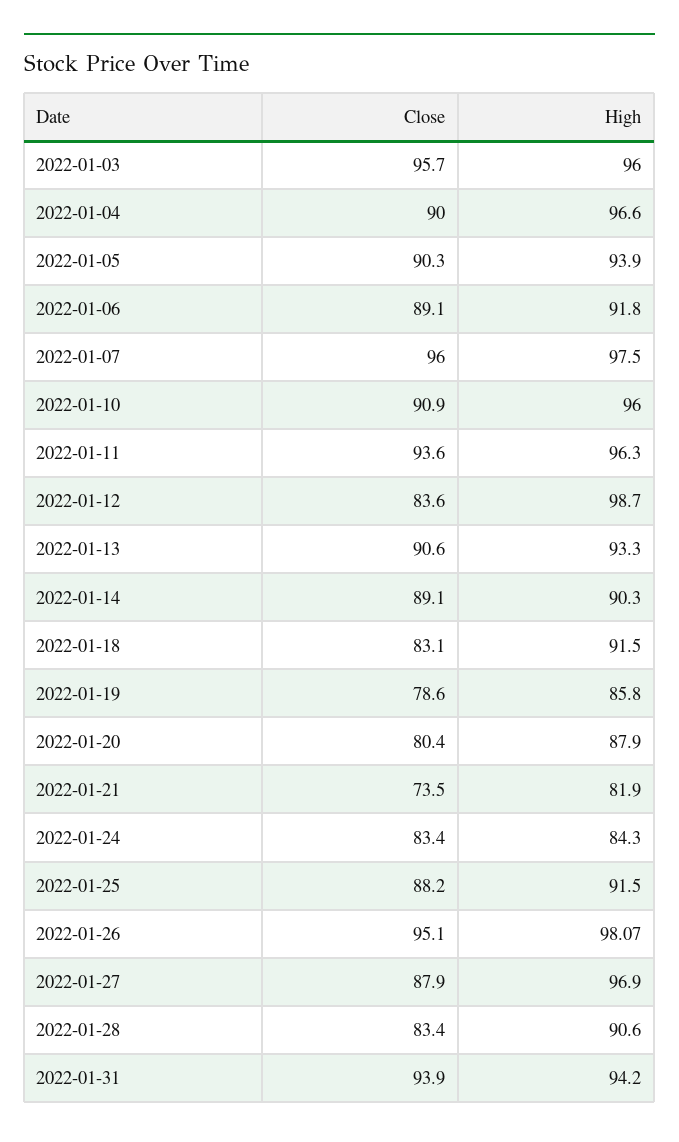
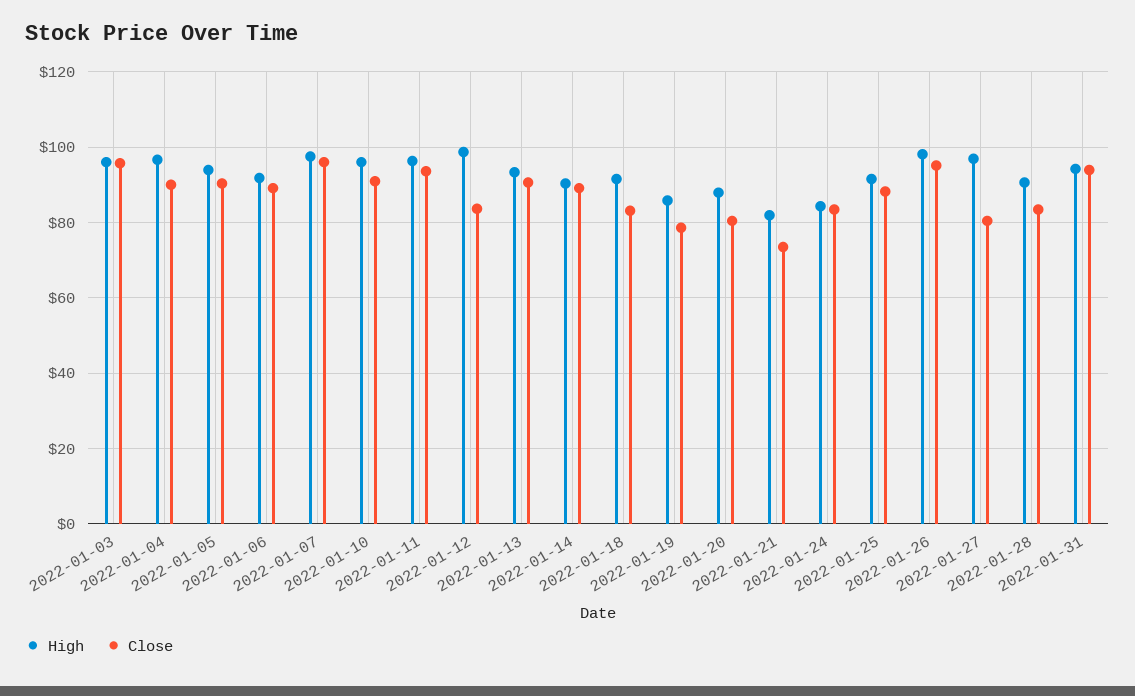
Close, 2022-01-27: 87.9 -> 80

